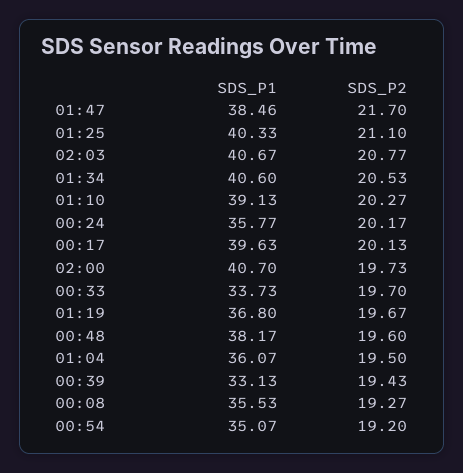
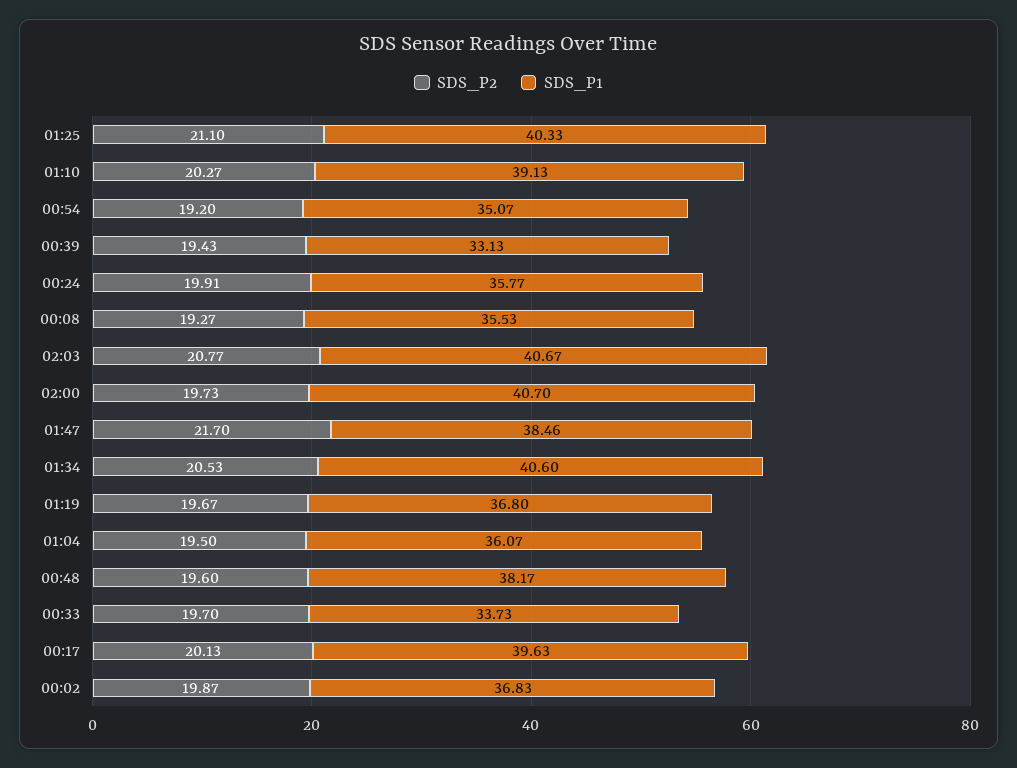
SDS_P2, 00:24: 20.17 -> 19.91
SDS_P2, 00:02: none -> 19.87
SDS_P1, 00:02: none -> 36.83

